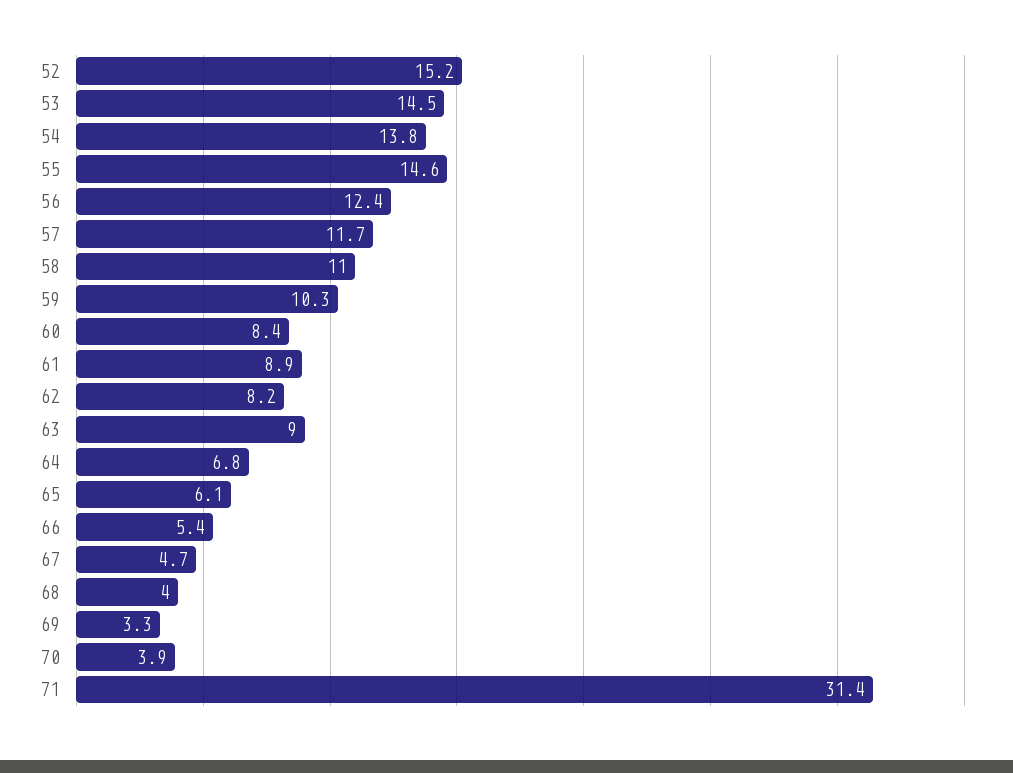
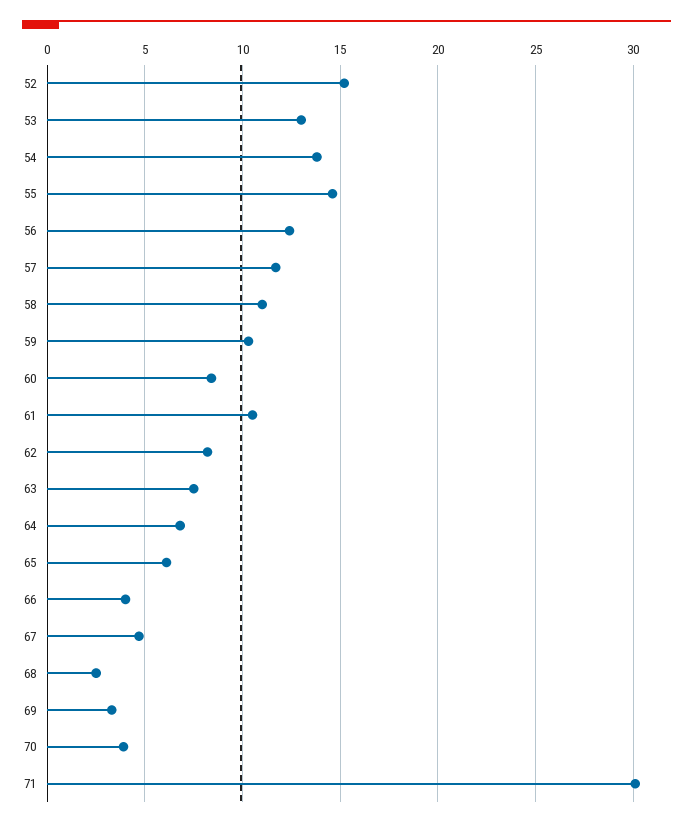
53: 14.5 -> 13
61: 8.9 -> 10.5
63: 9 -> 7.5
66: 5.4 -> 4
68: 4 -> 2.5
71: 31.4 -> 30

